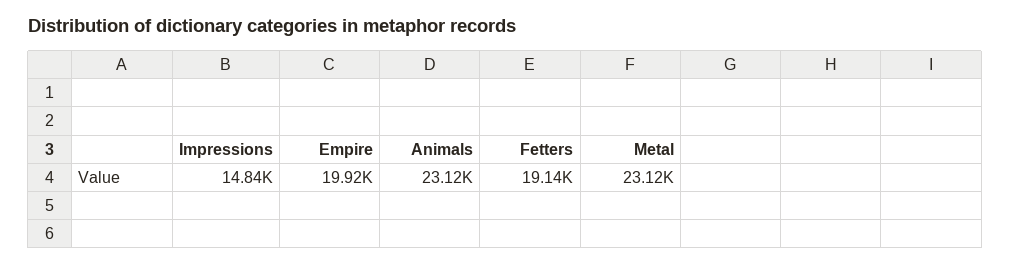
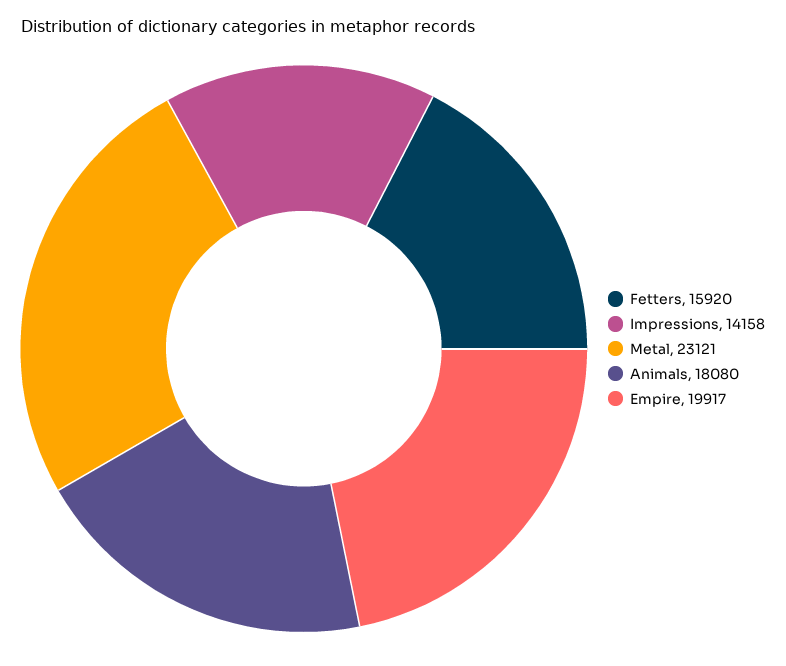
Impressions: 14840 -> 14158
Animals: 23120 -> 18080
Fetters: 19140 -> 15920

